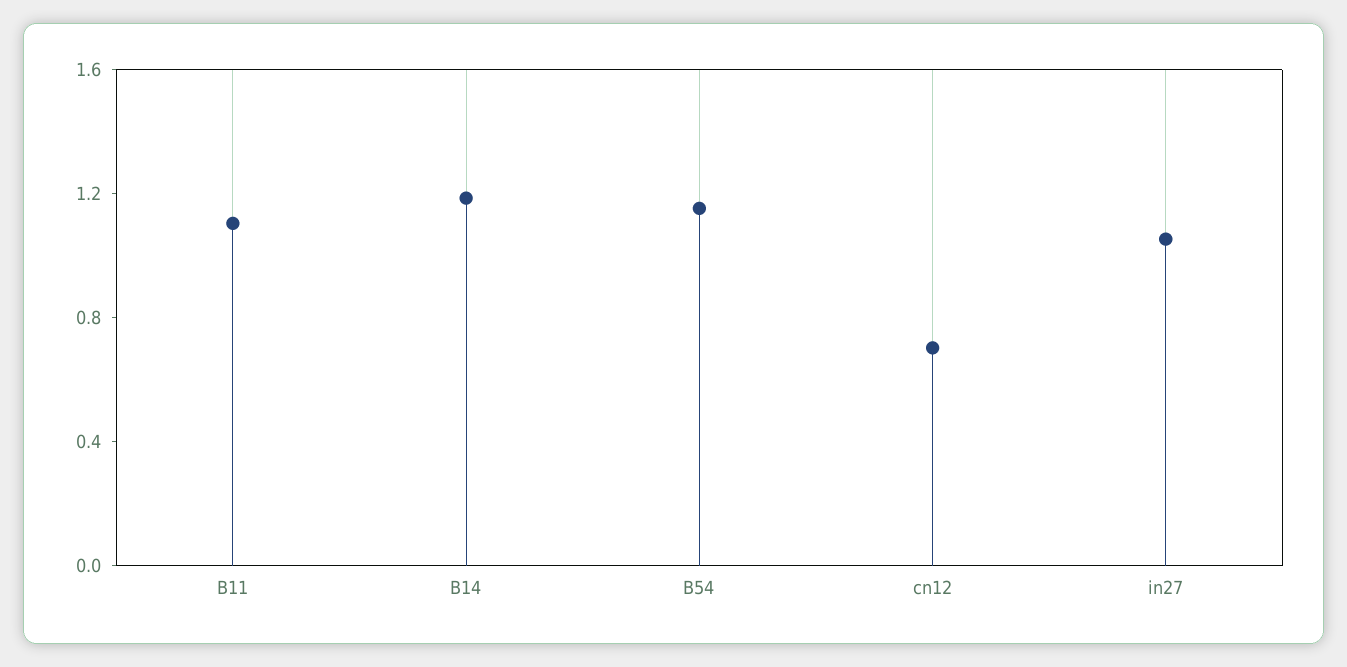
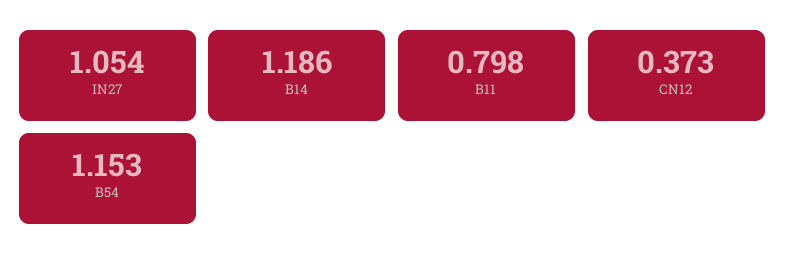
B11: 1.1 -> 0.798
cn12: 0.7 -> 0.373

